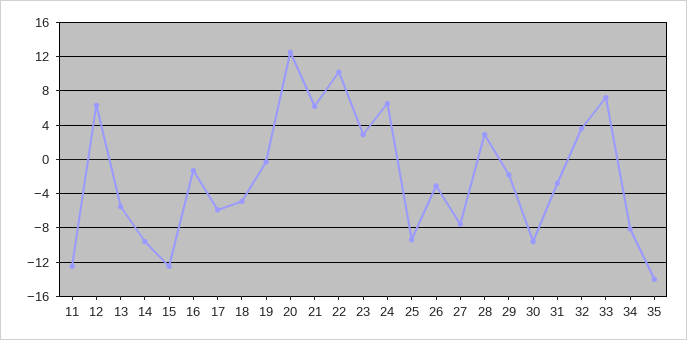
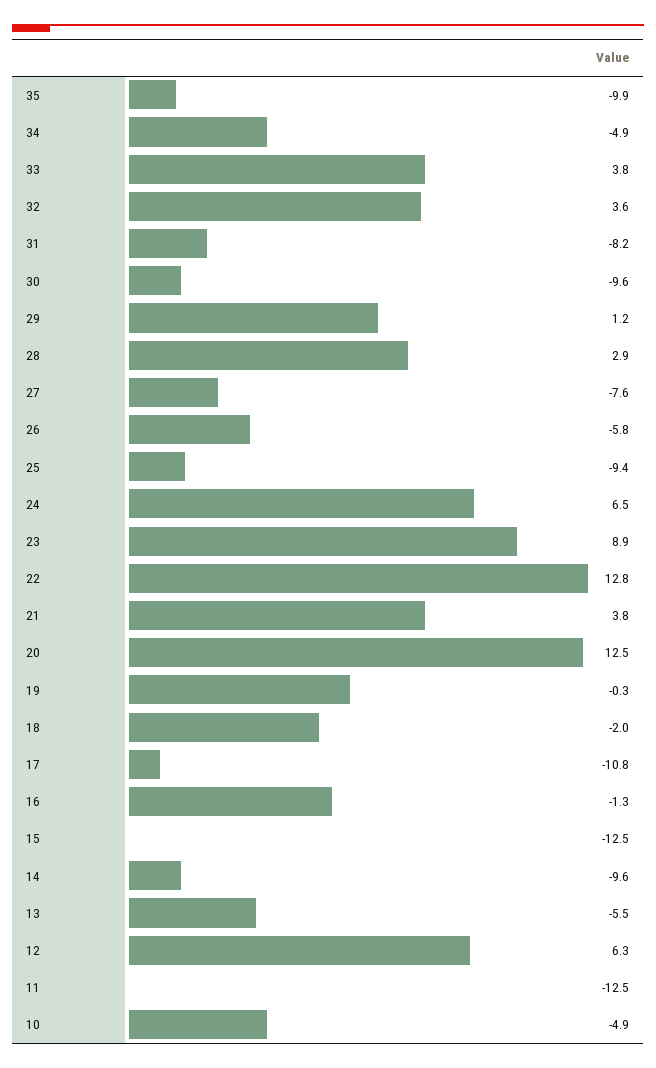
17: -6 -> -10.8
18: -5 -> -2
21: 6 -> 3.8
22: 10 -> 12.8
23: 3 -> 8.9
26: -3 -> -5.8
29: -2 -> 1.2
31: -3 -> -8.2
33: 7 -> 3.8
34: -8 -> -4.9
35: -14 -> -9.9
10: none -> -4.9

